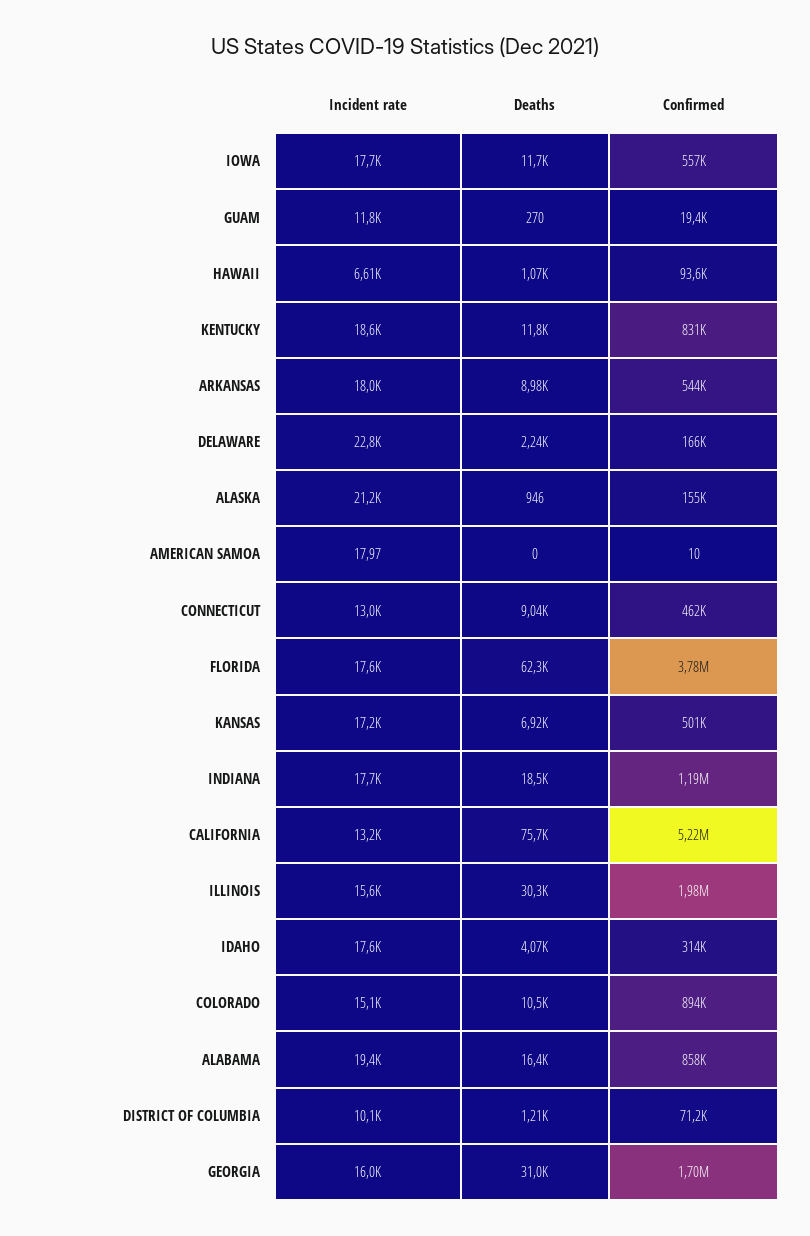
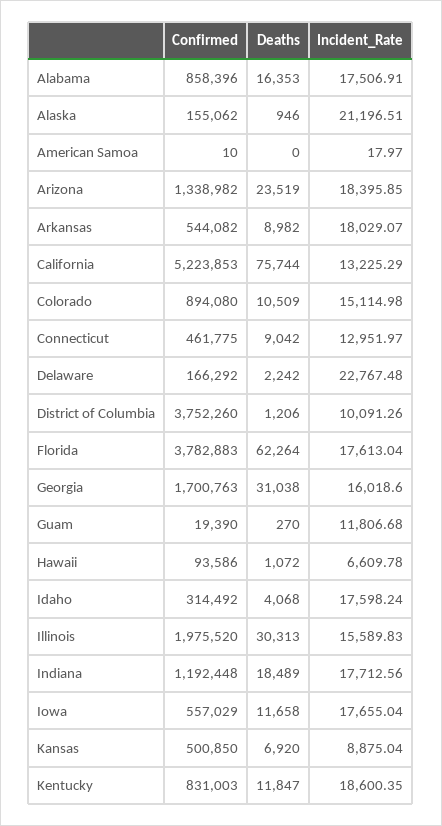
Incident rate, KANSAS: 17200 -> 8875.04
Incident rate, ALABAMA: 19400 -> 17506.91
Confirmed, DISTRICT OF COLUMBIA: 71200 -> 3752260
Confirmed, Arizona: none -> 1338982
Deaths, Arizona: none -> 23519
Incident rate, Arizona: none -> 18395.85

